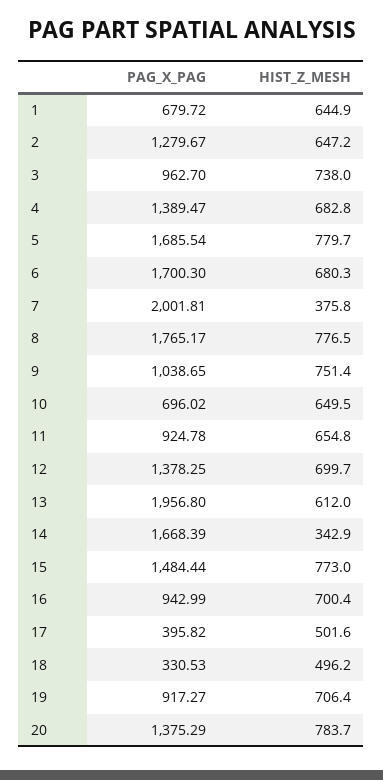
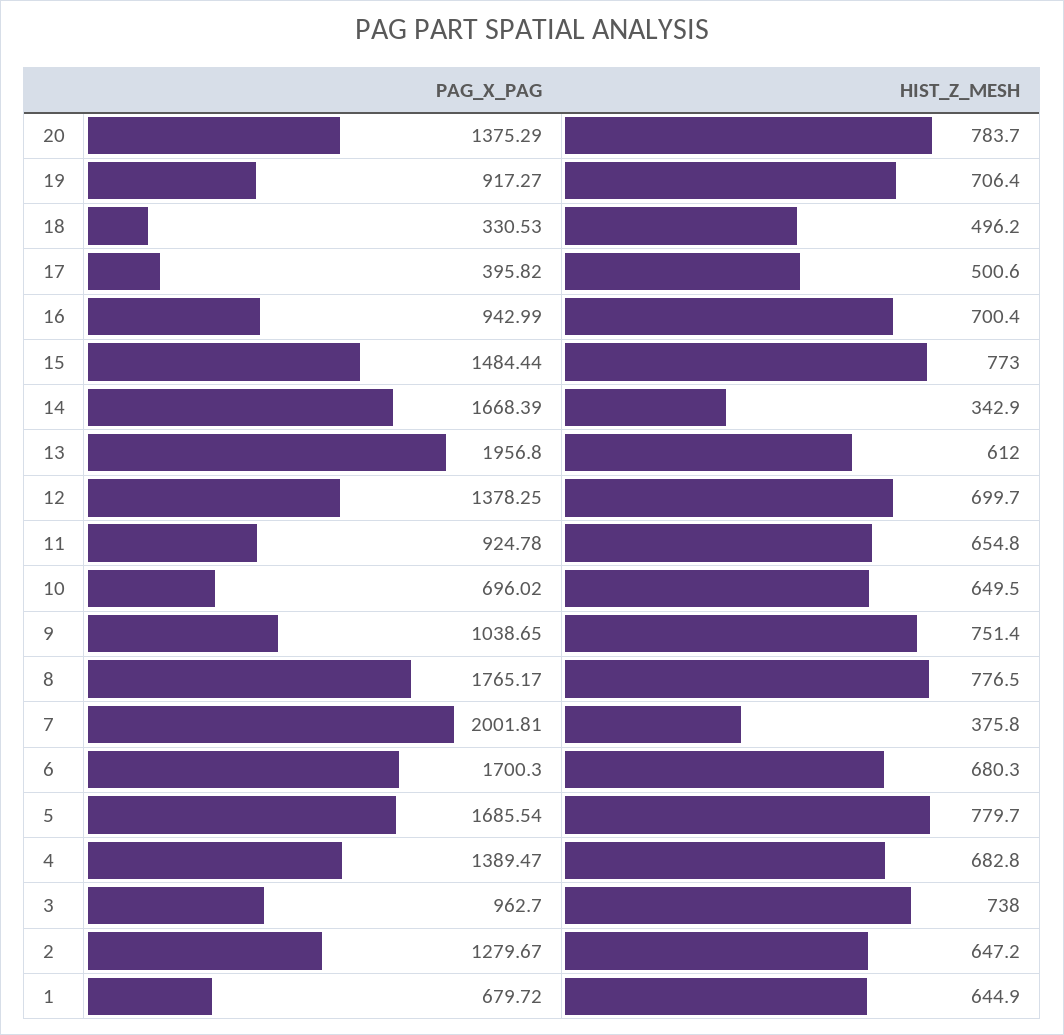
HIST_Z_MESH, 17: 501.6 -> 500.6

